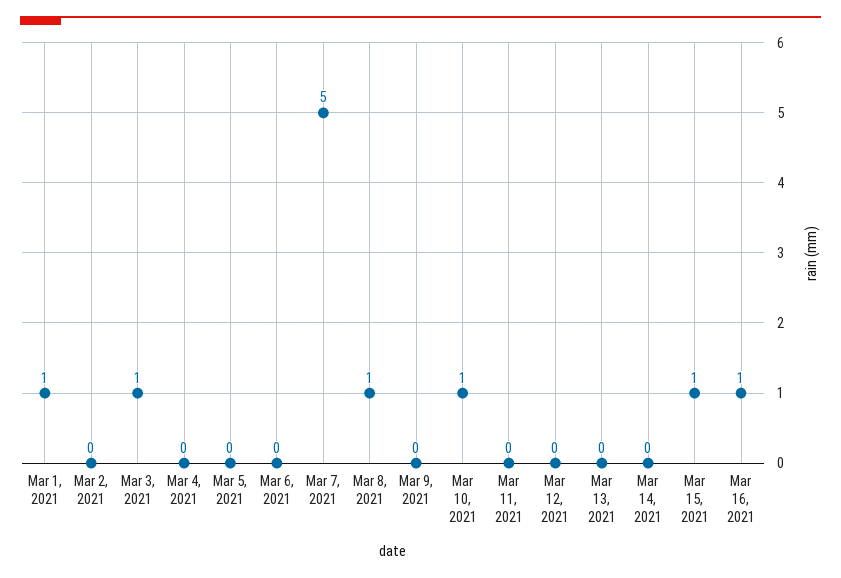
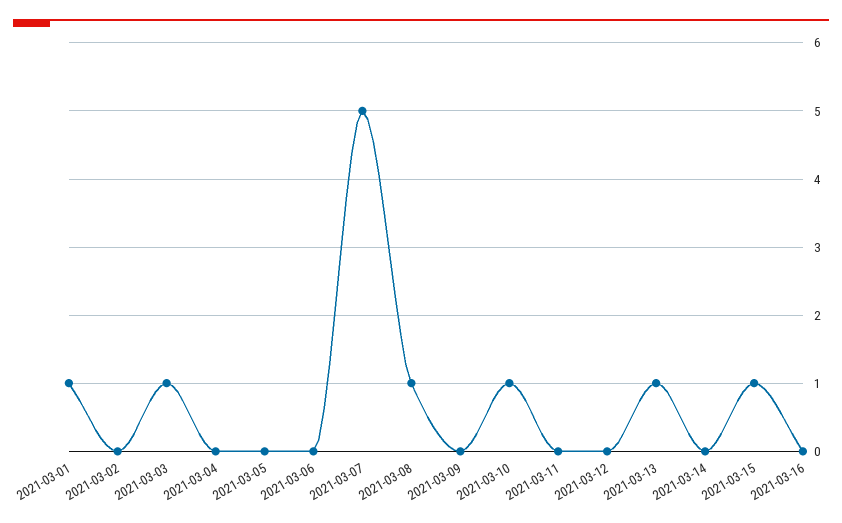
Mar 13, 2021: 0 -> 1
Mar 16, 2021: 1 -> 0

